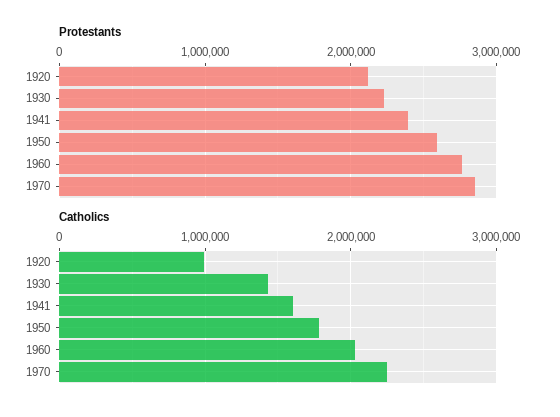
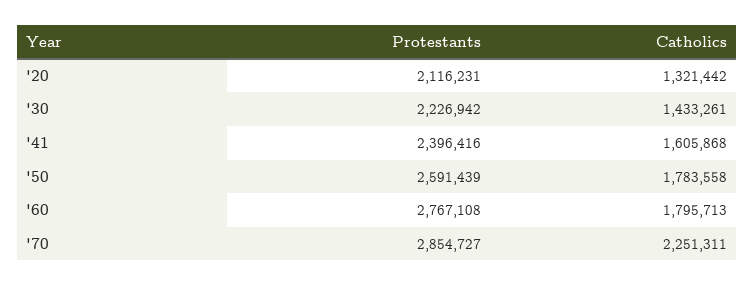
Catholics, 1920: 1000000 -> 1321442
Catholics, 1960: 2000000 -> 1795713

